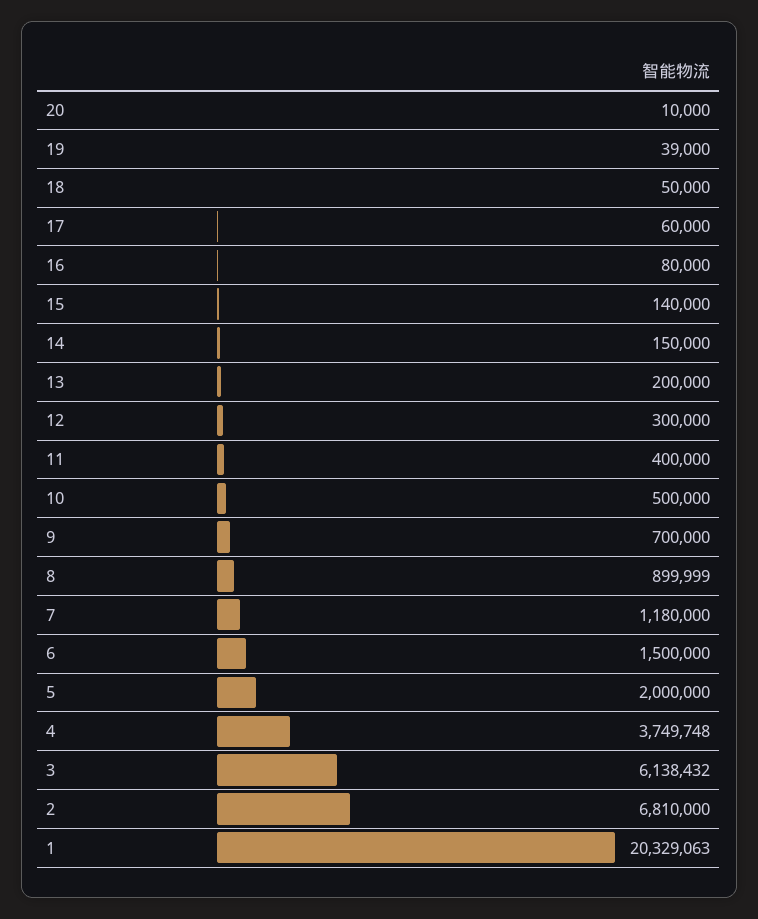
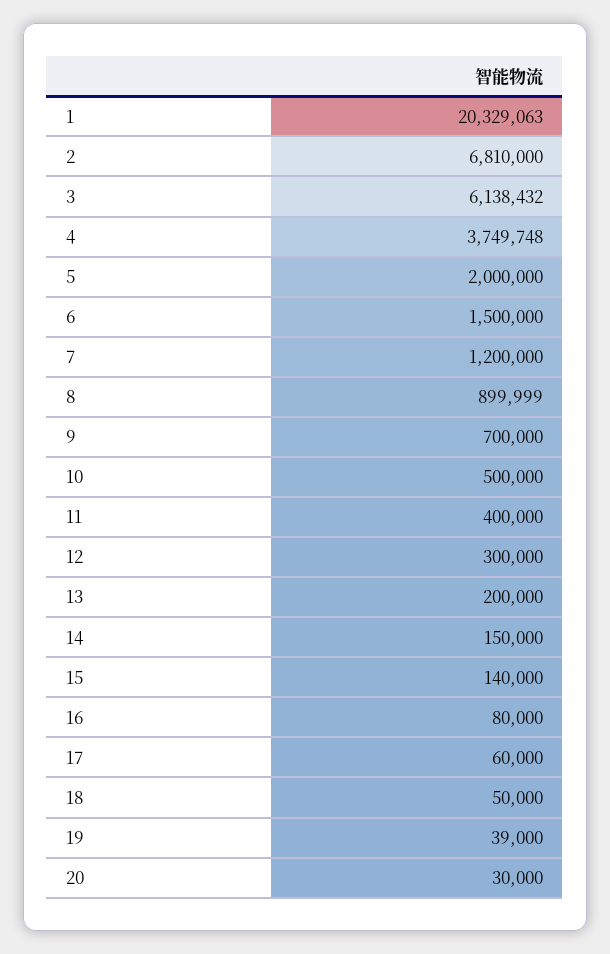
20: 10000 -> 30000
7: 1180000 -> 1200000

